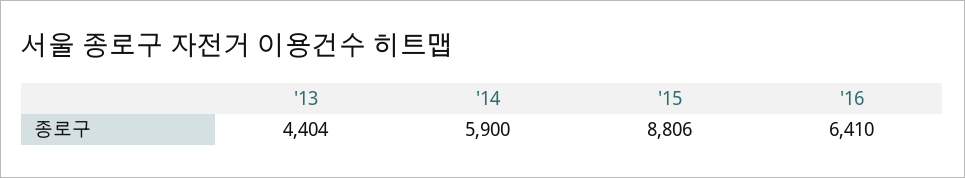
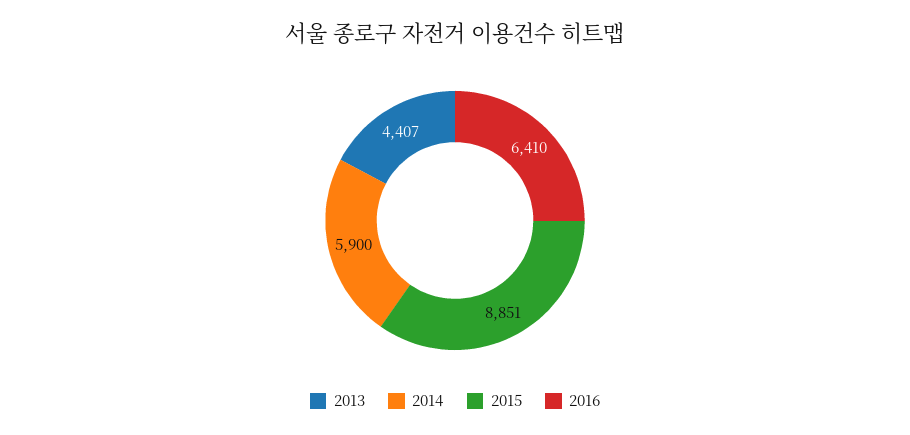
'13: 4404 -> 4407
'15: 8806 -> 8851

